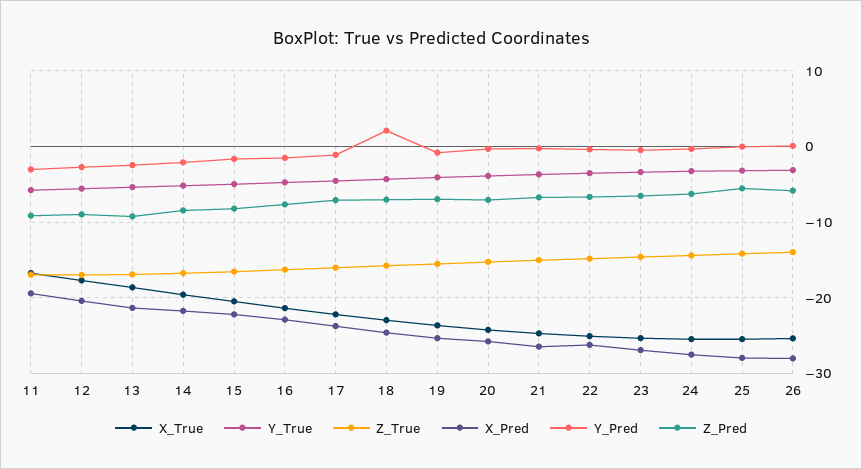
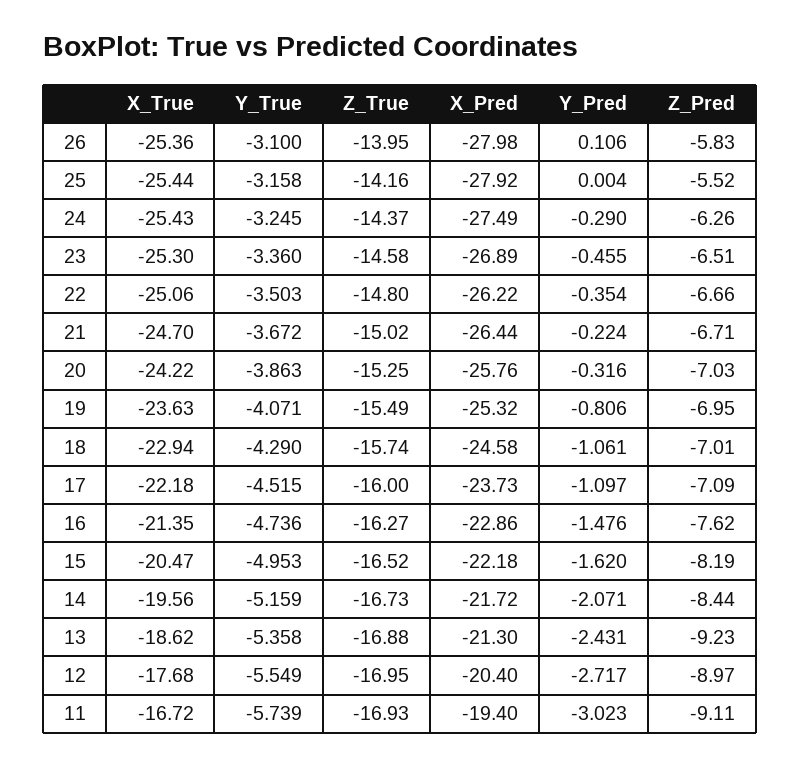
Y_Pred, 18: 2 -> -1.061

